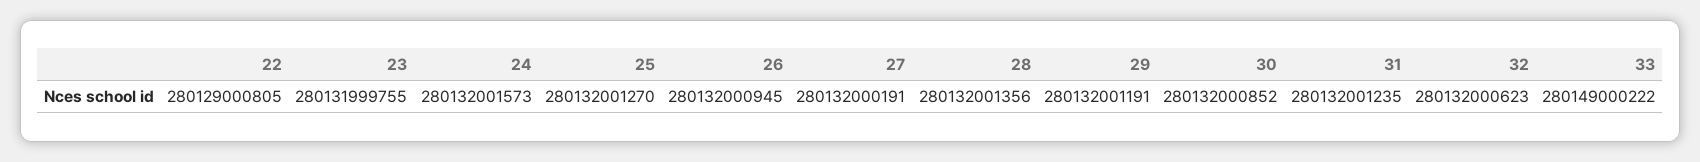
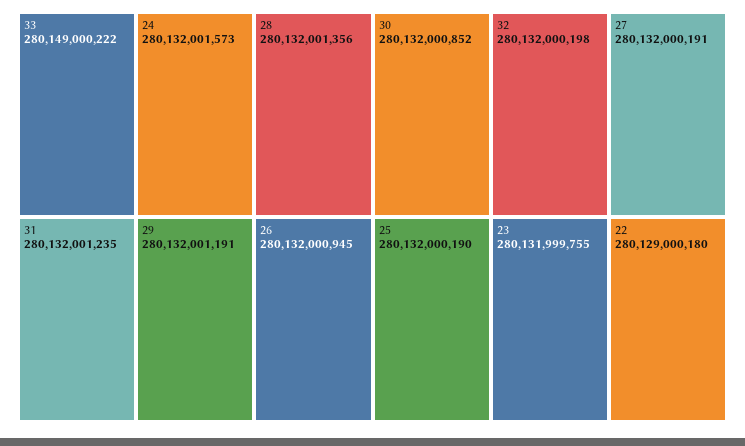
22: 280129000805 -> 280129000180
25: 280132001270 -> 280132000190
32: 280132000623 -> 280132000198

